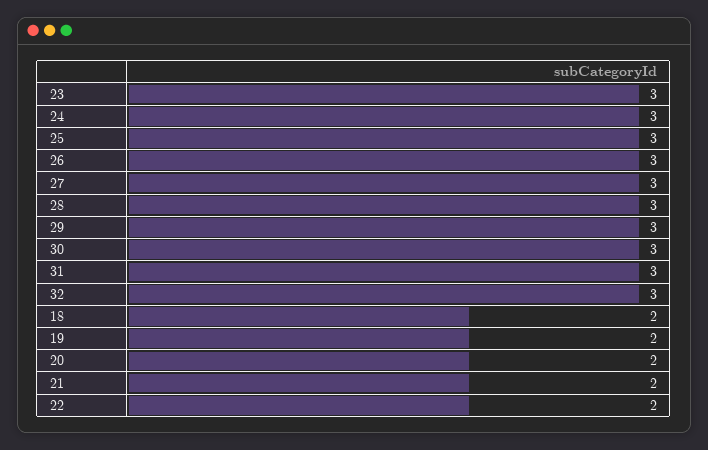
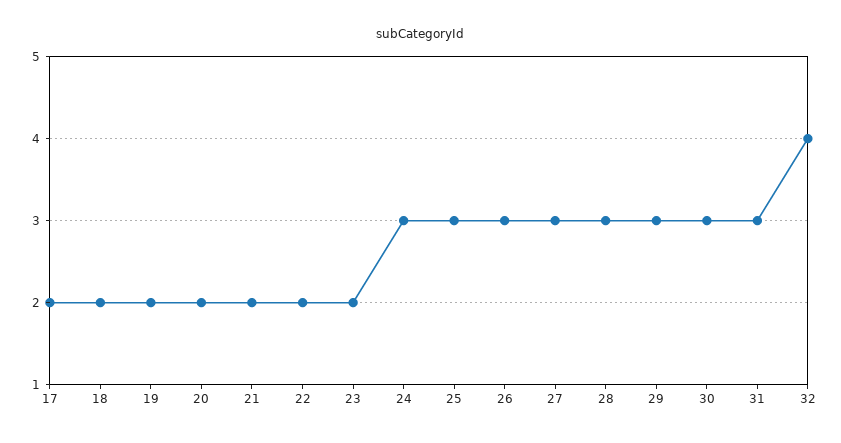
23: 3 -> 2
32: 3 -> 4
17: none -> 2

